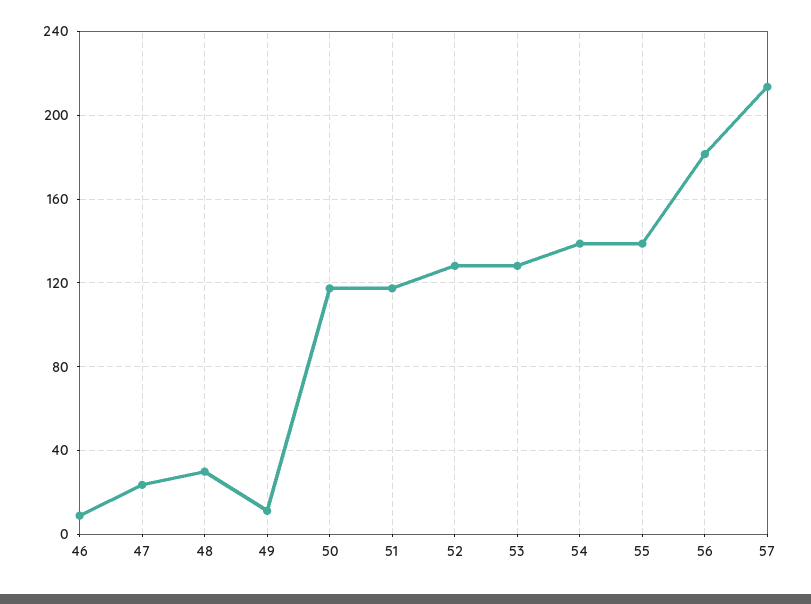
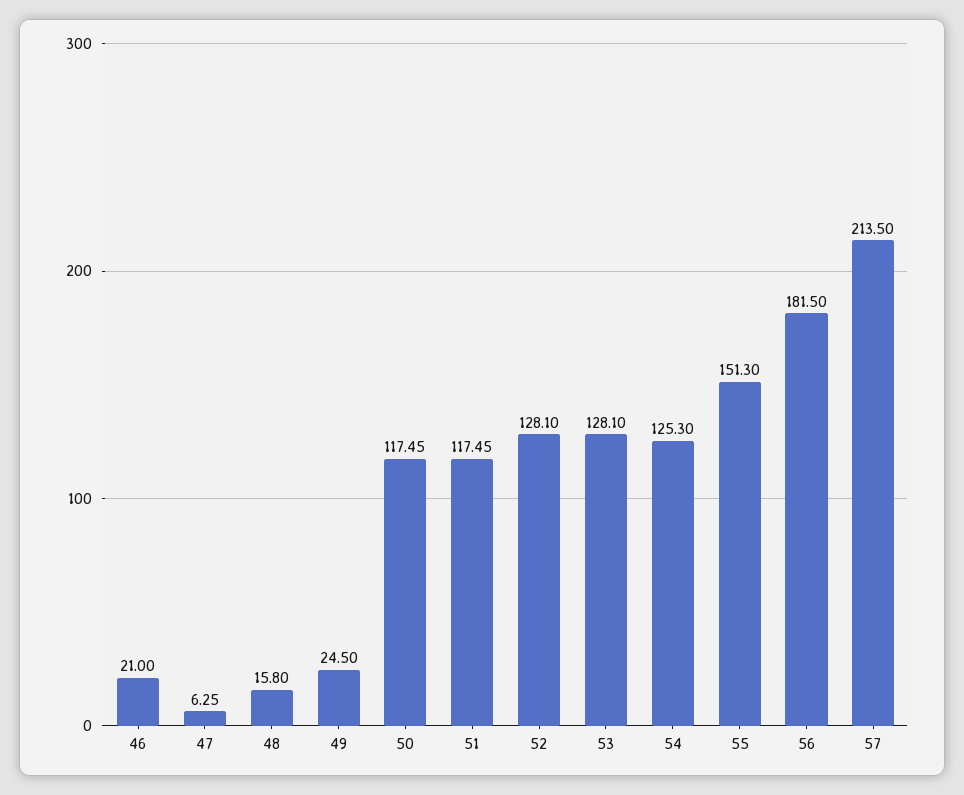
46: 10 -> 21
47: 25 -> 6.25
48: 30 -> 15.8
49: 10 -> 24.5
54: 140 -> 125.3
55: 140 -> 151.3

